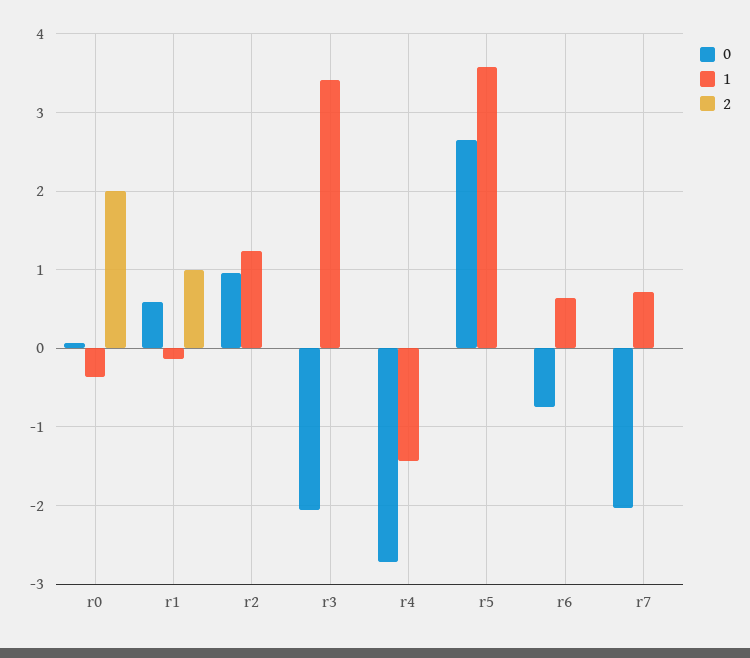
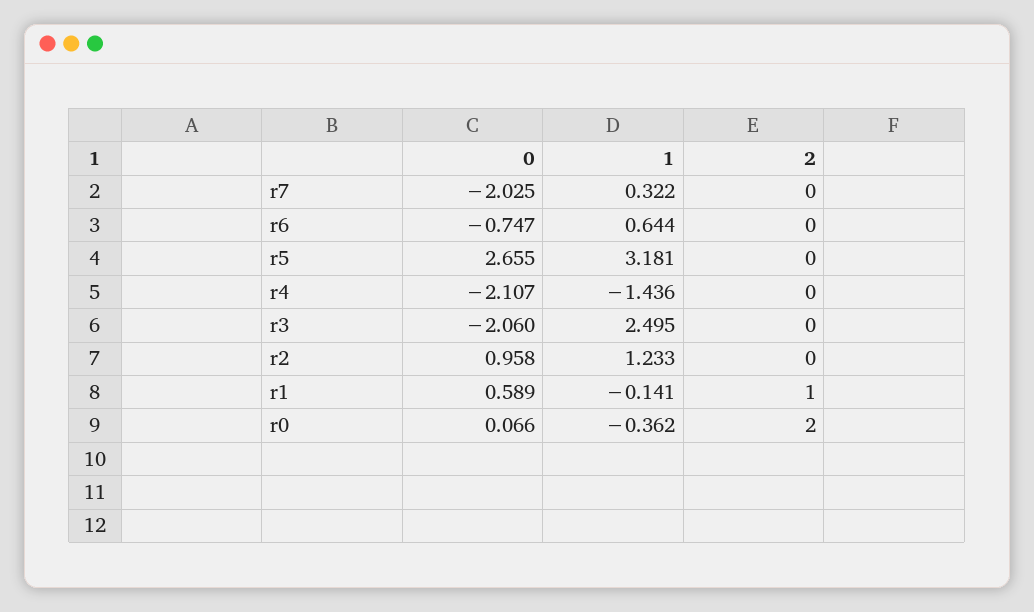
1, r3: 3.4 -> 2.495
0, r4: -2.7 -> -2.107
1, r5: 3.6 -> 3.181
1, r7: 0.7 -> 0.322

